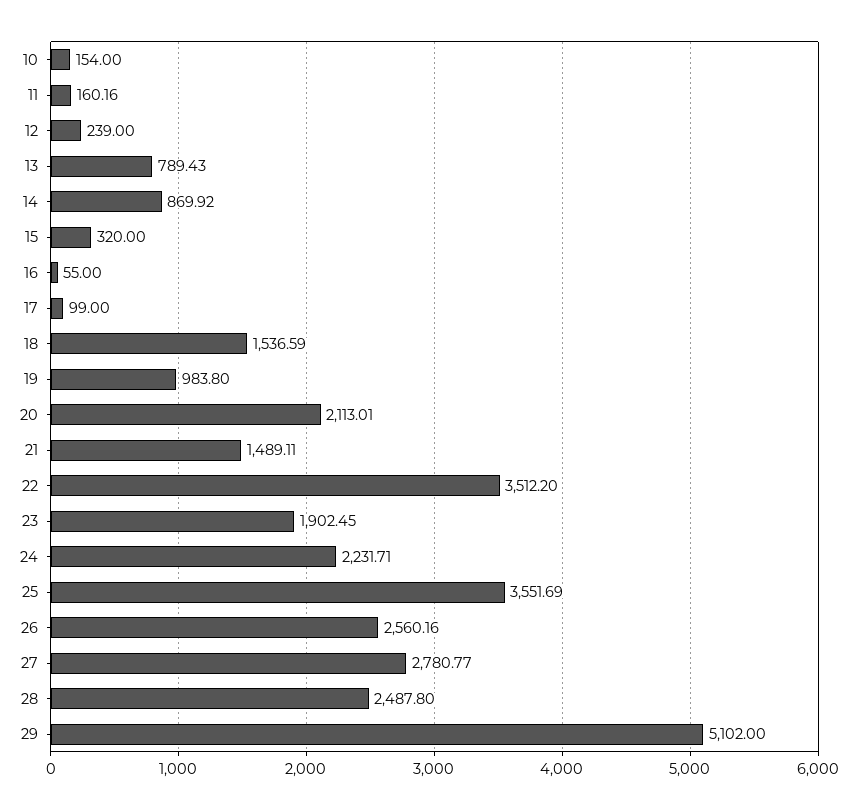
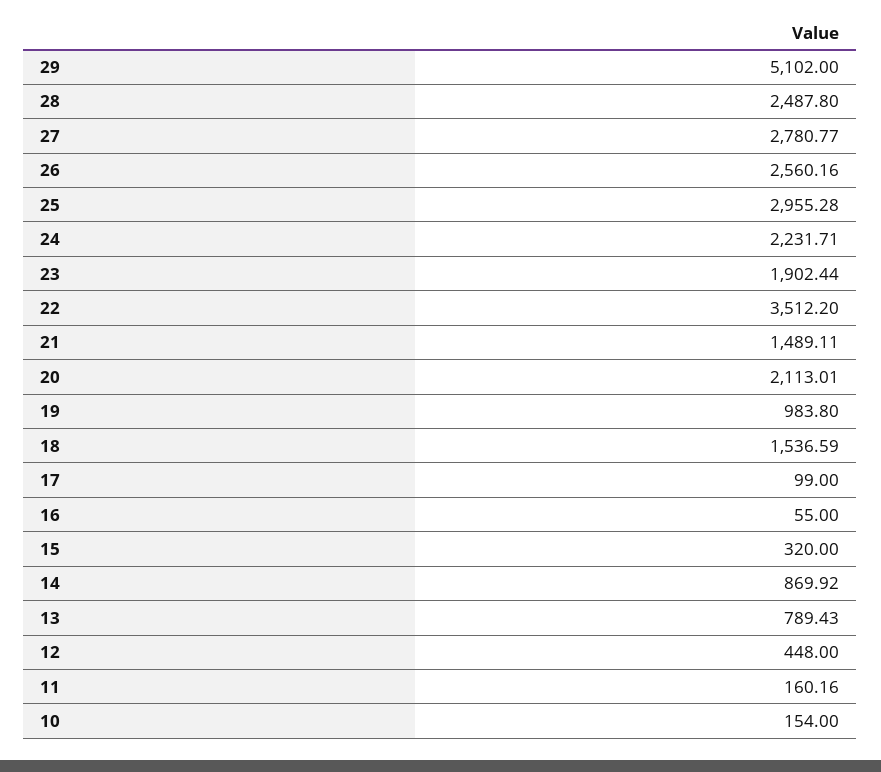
12: 239 -> 448
23: 1902.45 -> 1902.44
25: 3551.69 -> 2955.28

